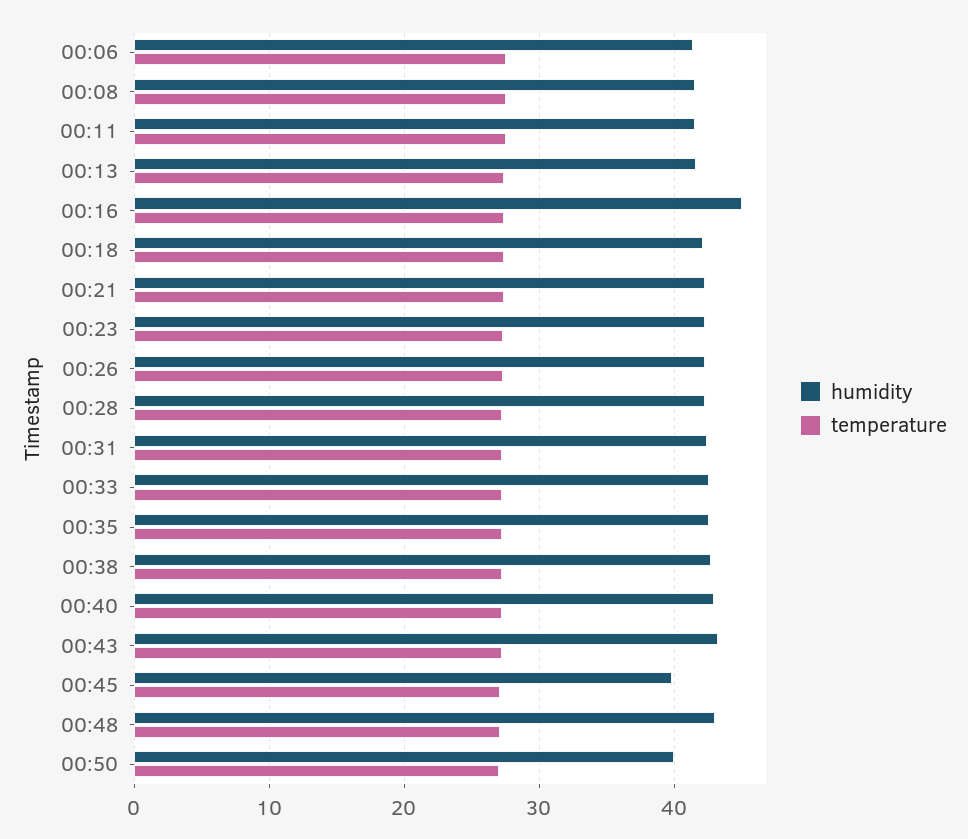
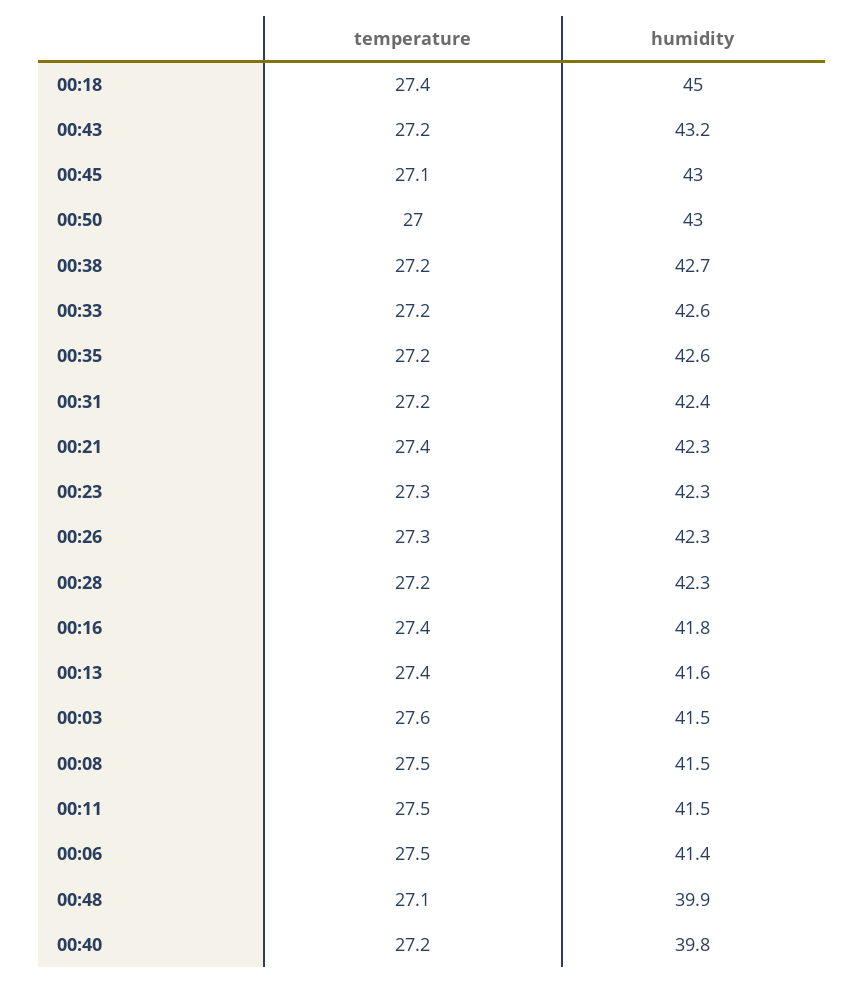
humidity, 00:16: 45 -> 41.8
humidity, 00:18: 42 -> 45
humidity, 00:40: 43 -> 39.8
humidity, 00:45: 40 -> 43
humidity, 00:48: 43 -> 39.9
humidity, 00:50: 40 -> 43
temperature, 00:03: none -> 27.6
humidity, 00:03: none -> 41.5

